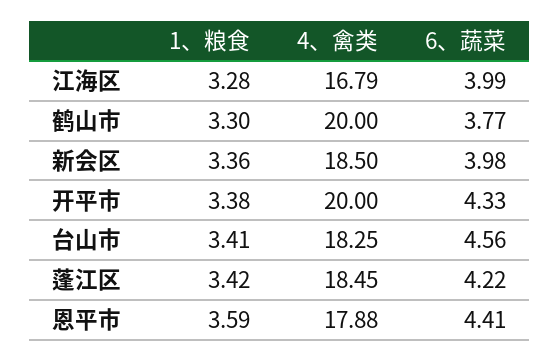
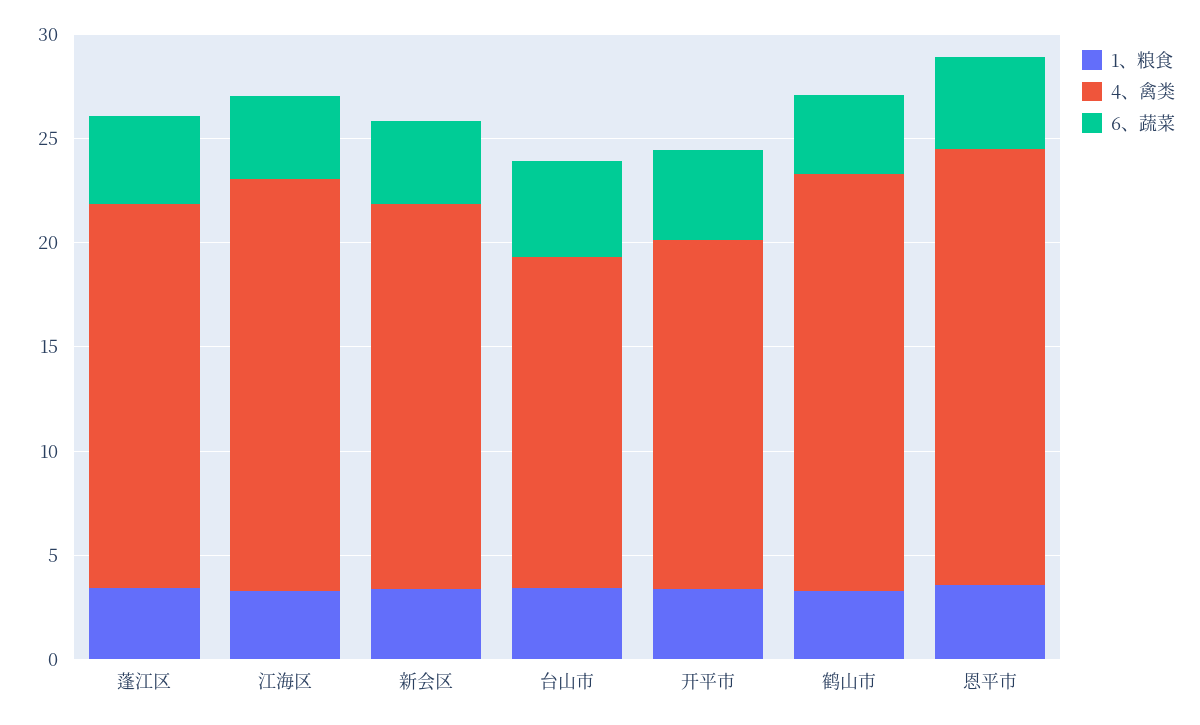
4、禽类, 江海区: 16.79 -> 20
4、禽类, 开平市: 20 -> 17
4、禽类, 台山市: 18.25 -> 16
4、禽类, 恩平市: 17.88 -> 21

